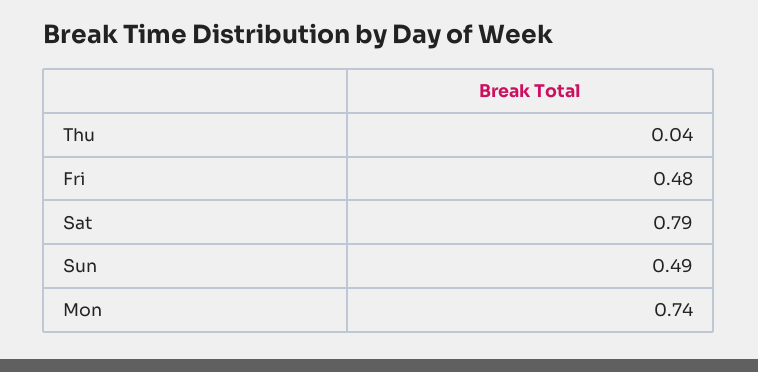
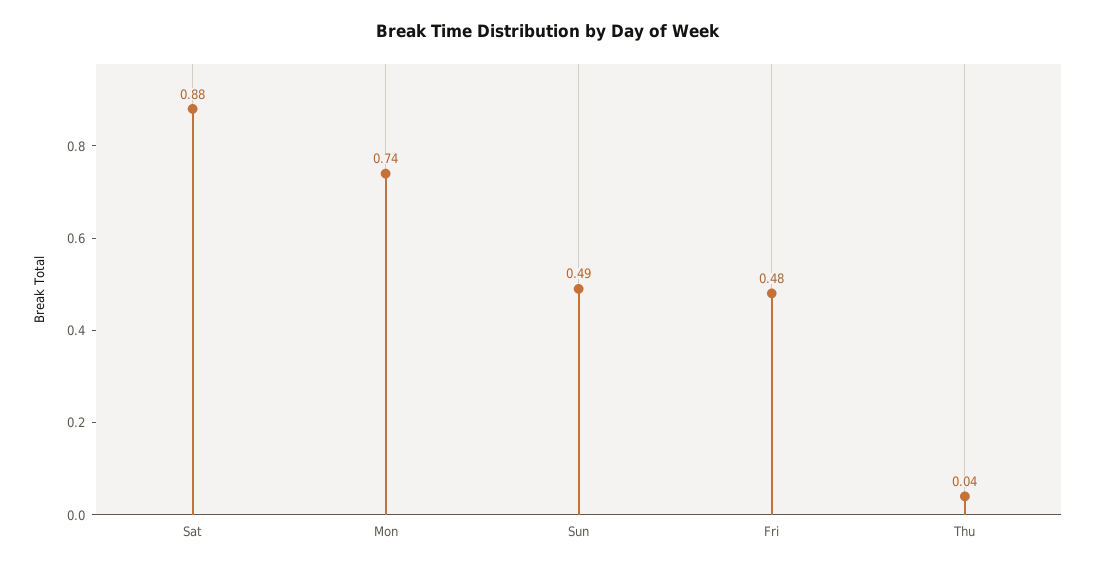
Sat: 0.79 -> 0.88

